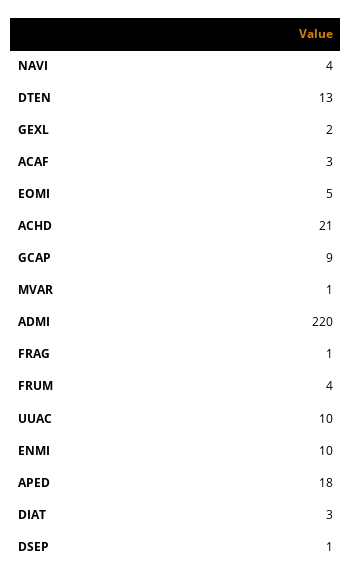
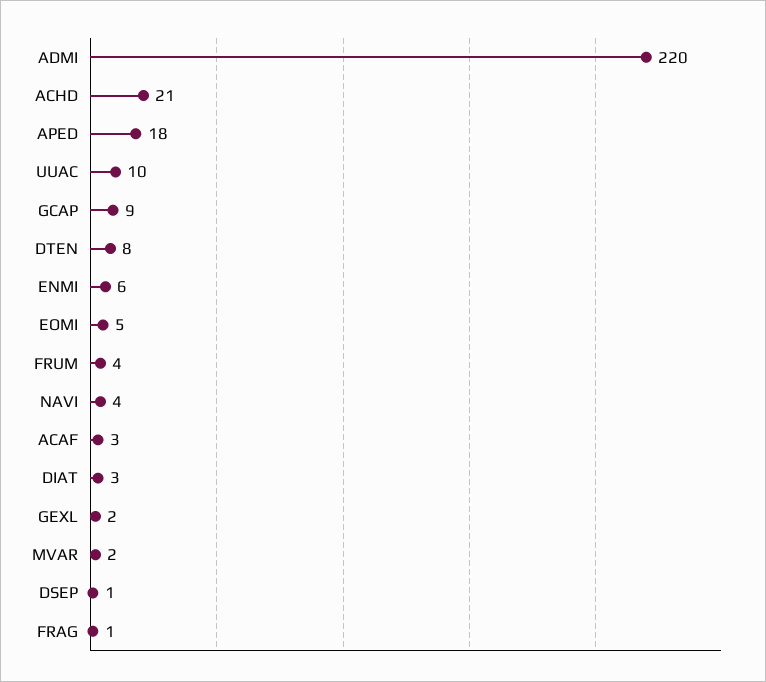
DTEN: 13 -> 8
MVAR: 1 -> 2
ENMI: 10 -> 6

